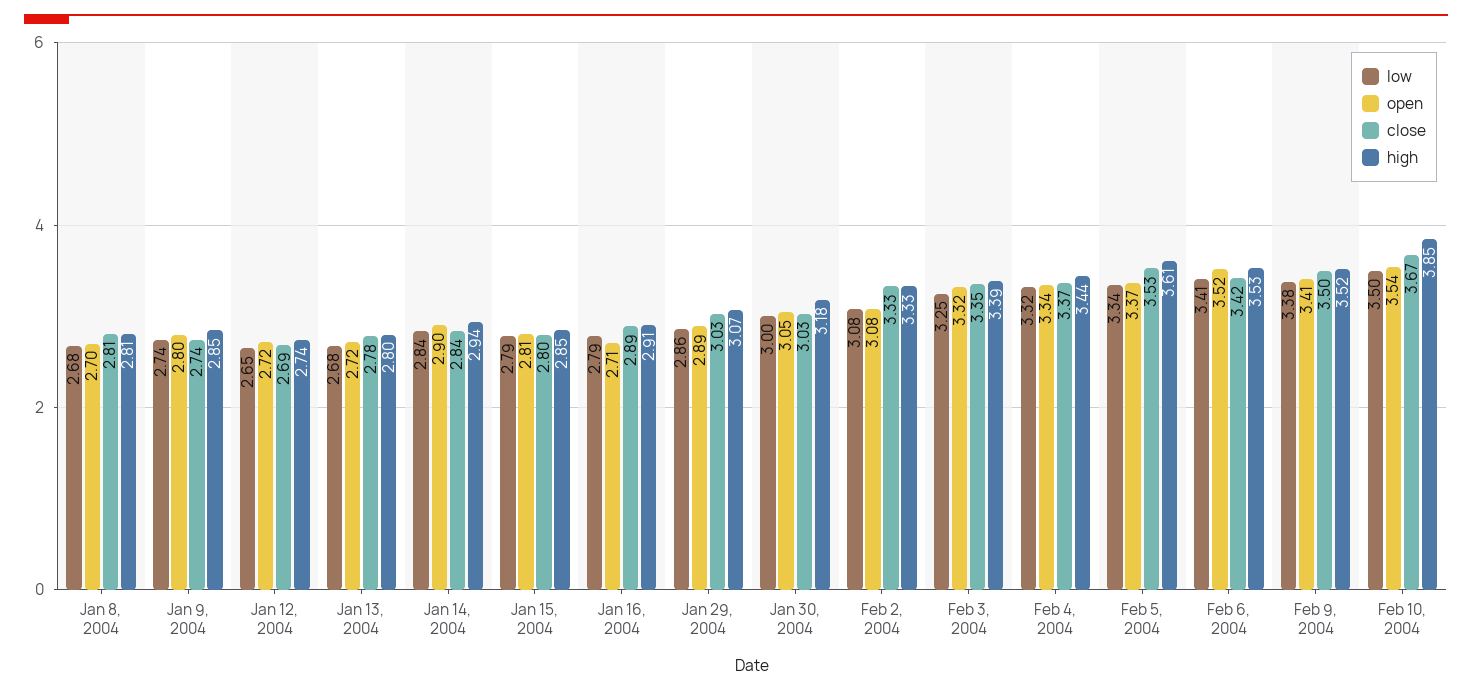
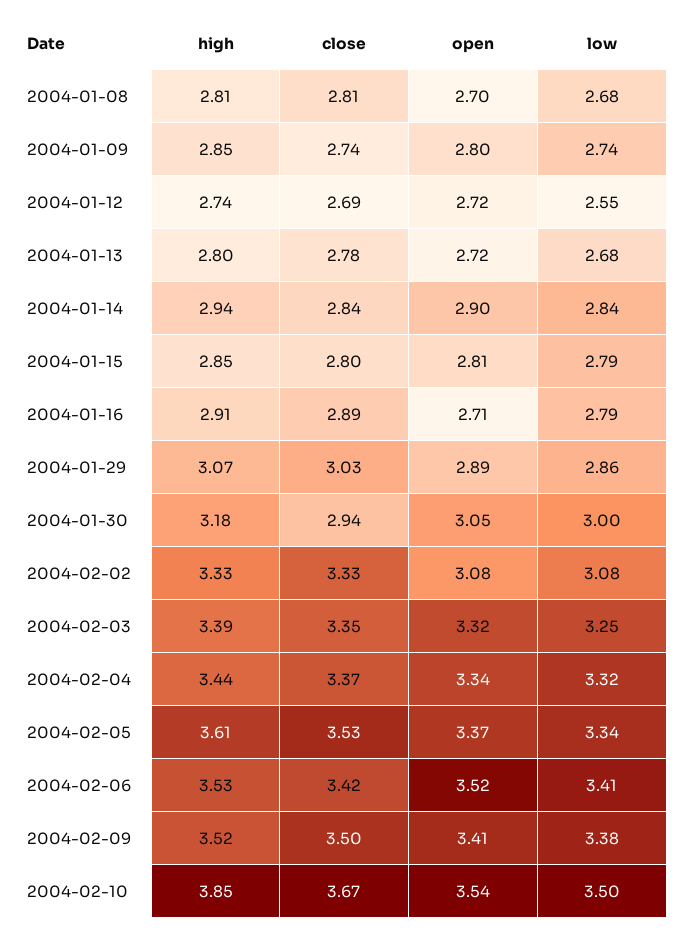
low, Jan 12, 2004: 2.65 -> 2.55
close, Jan 30, 2004: 3.03 -> 2.94

